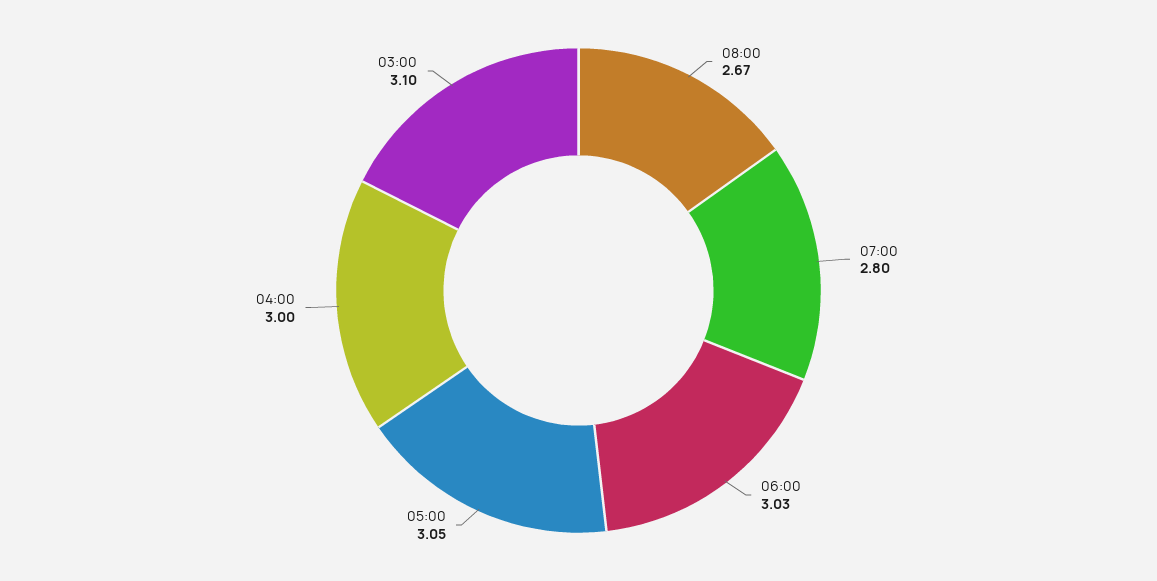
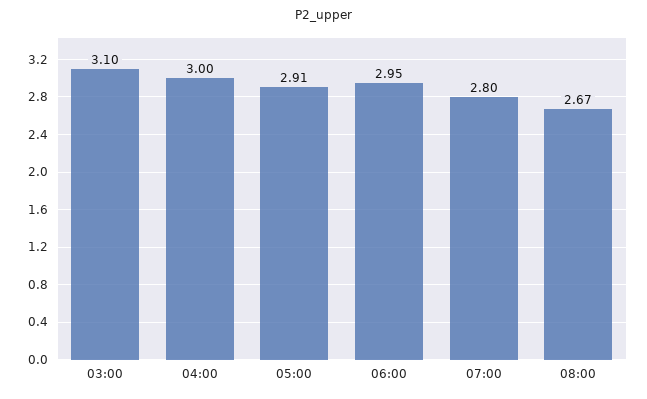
06:00: 3.03 -> 2.95
05:00: 3.05 -> 2.91

